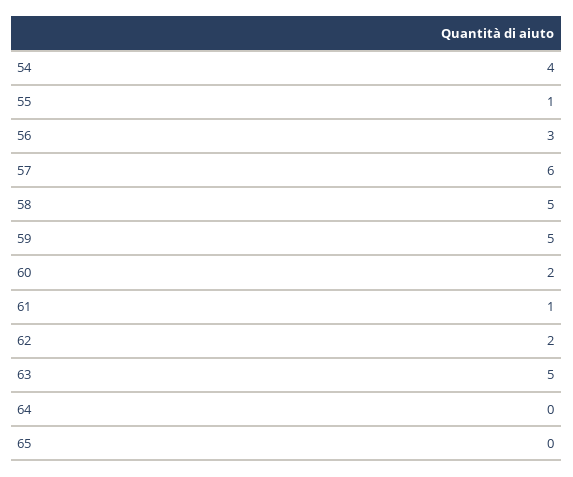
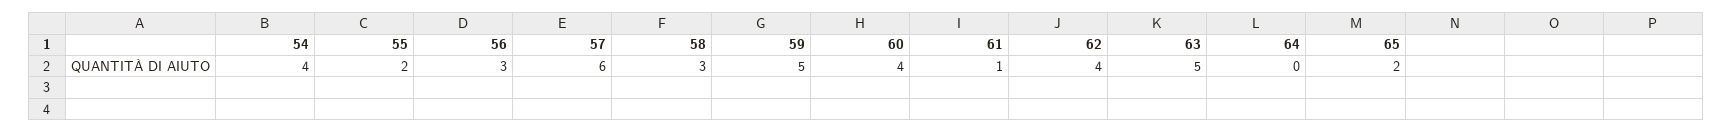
55: 1 -> 2
58: 5 -> 3
60: 2 -> 4
62: 2 -> 4
65: 0 -> 2

